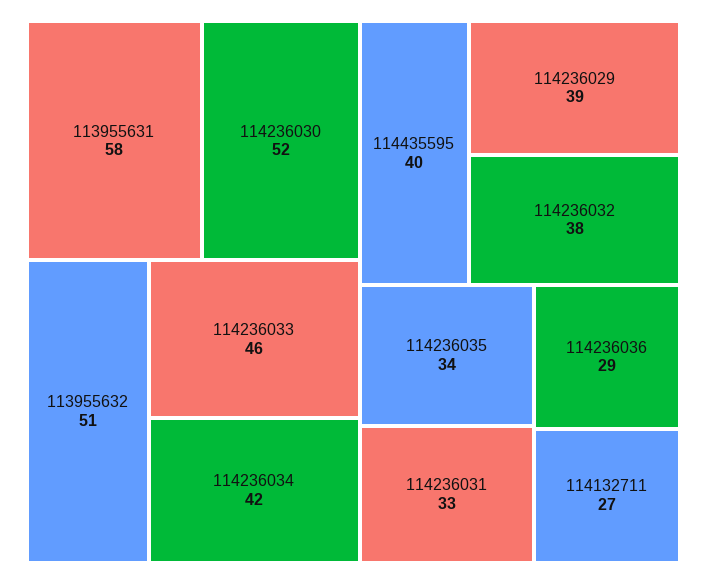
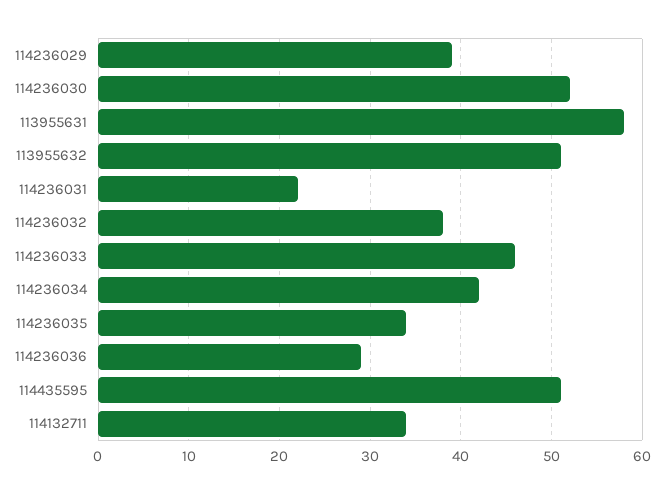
114435595: 40 -> 51
114236031: 33 -> 22
114132711: 27 -> 34

